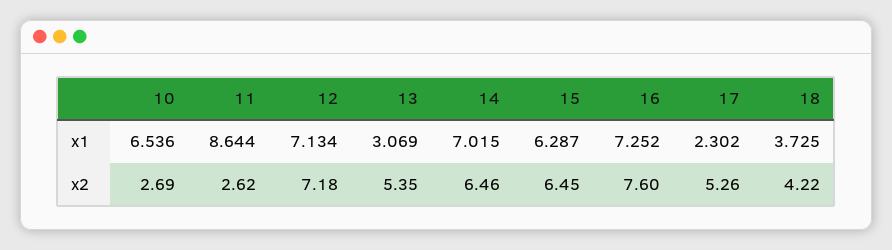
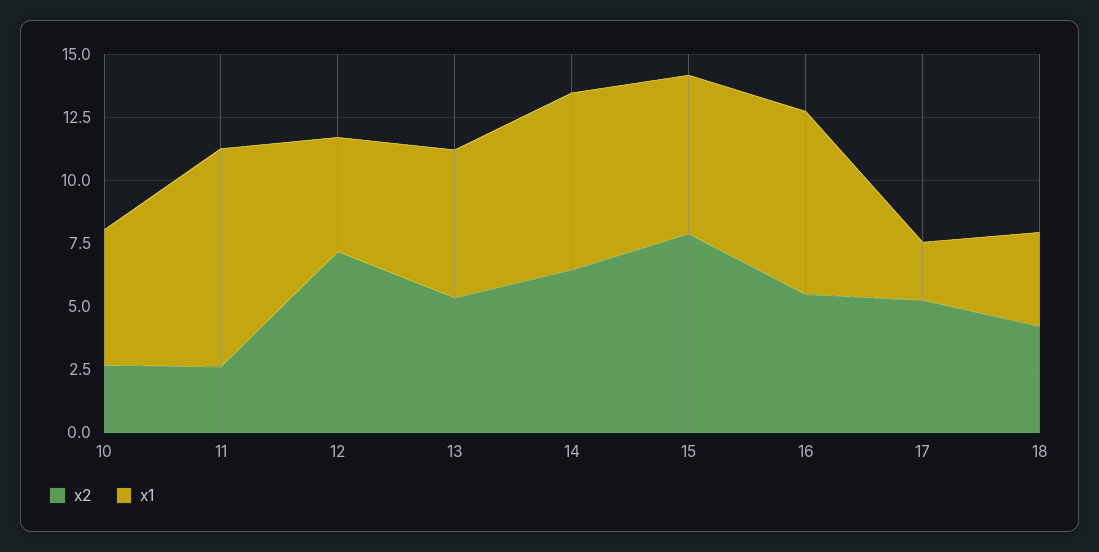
x1, 10: 6.536 -> 5.5
x1, 12: 7.134 -> 4.5
x1, 13: 3.069 -> 6
x2, 15: 6.45 -> 8
x2, 16: 7.6 -> 5.5

